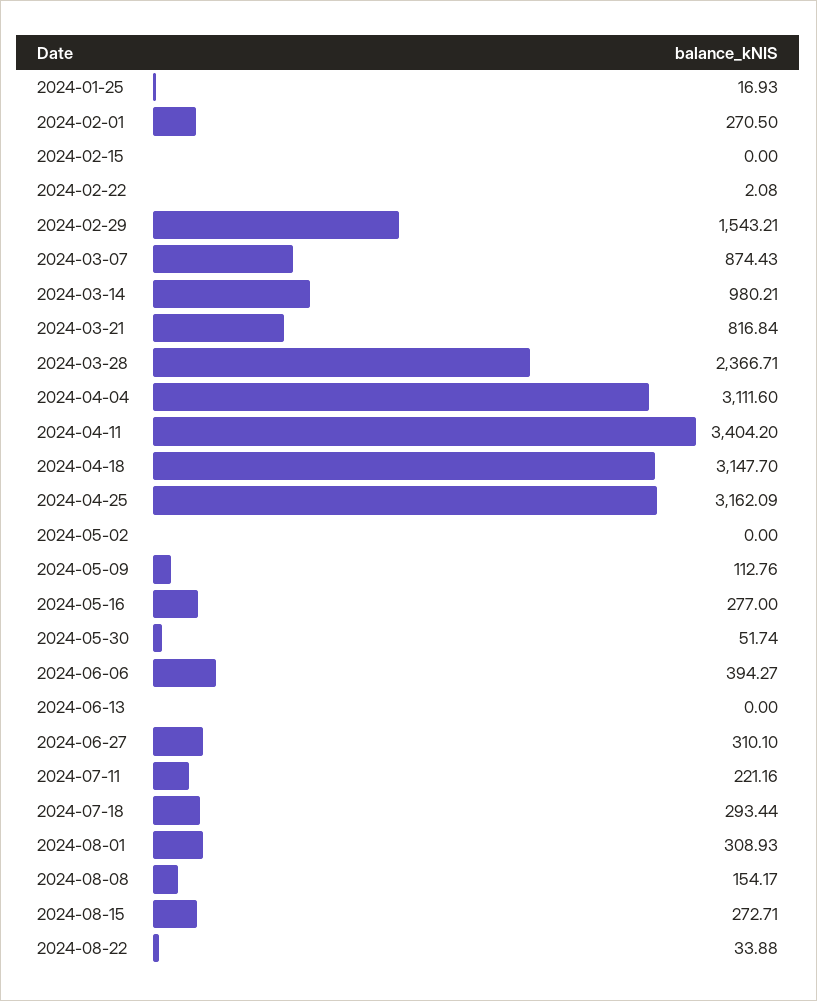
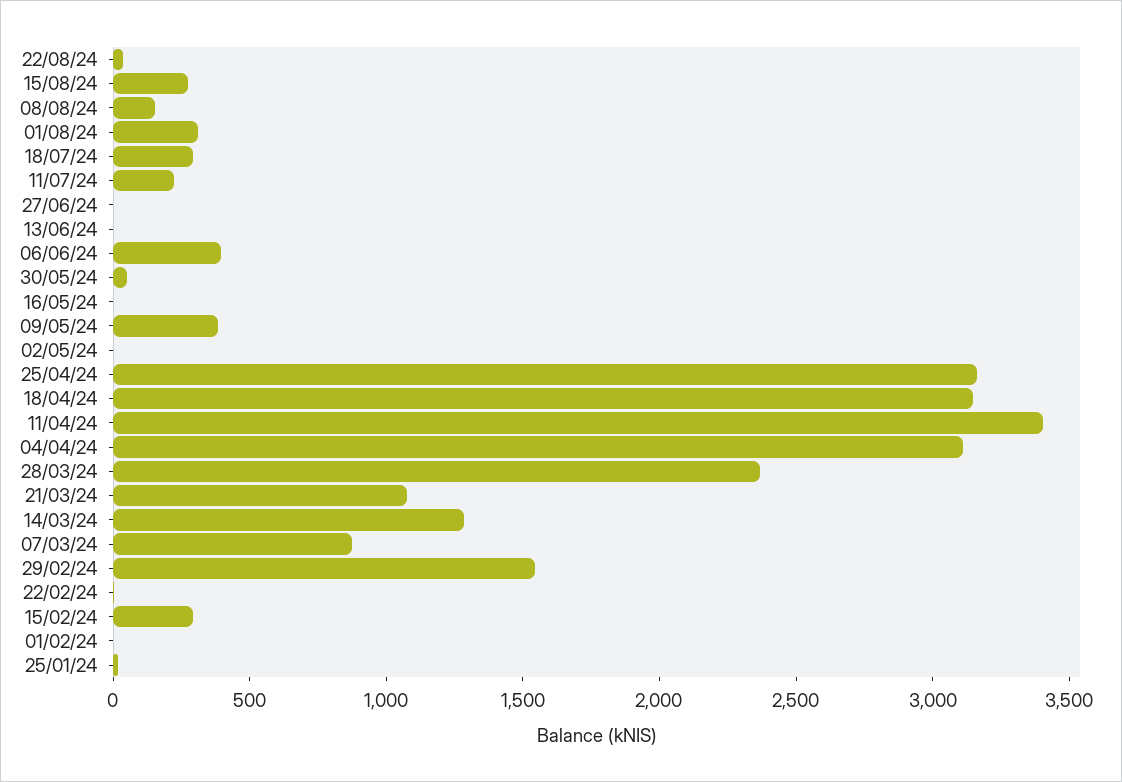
2024-02-01: 270.5 -> 0
2024-02-15: 0 -> 300
2024-03-14: 980.21 -> 1300
2024-03-21: 816.84 -> 1100
2024-05-09: 112.76 -> 400
2024-05-16: 277 -> 0
2024-06-27: 310.1 -> 0

